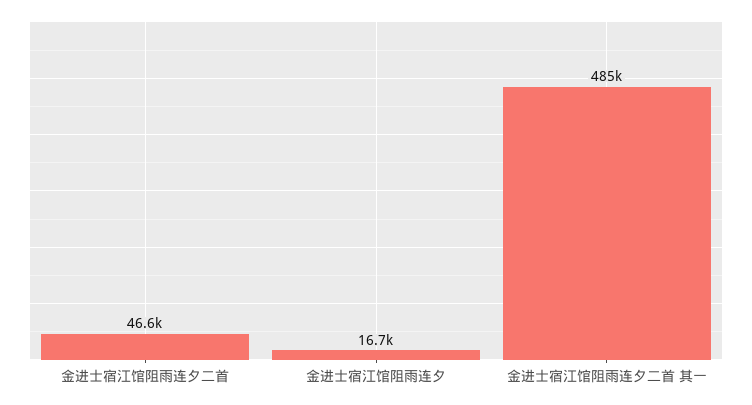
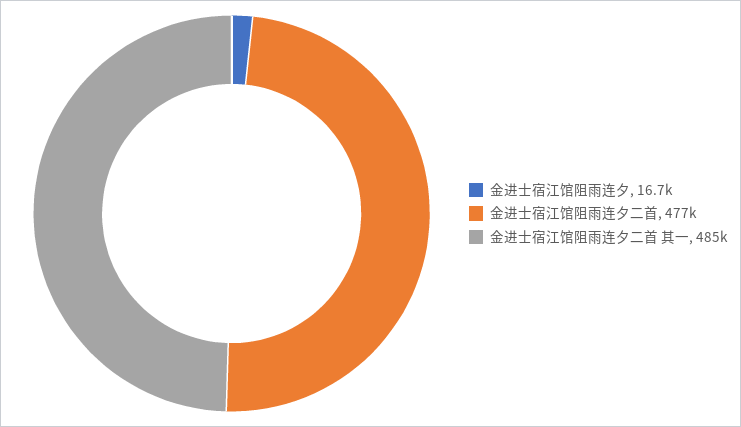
金进士宿江馆阻雨连夕二首: 46600 -> 477000

